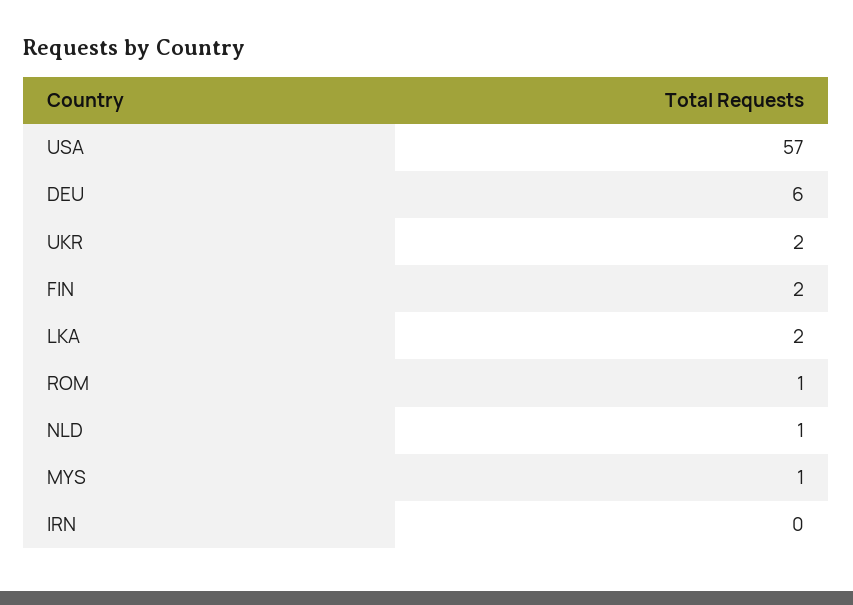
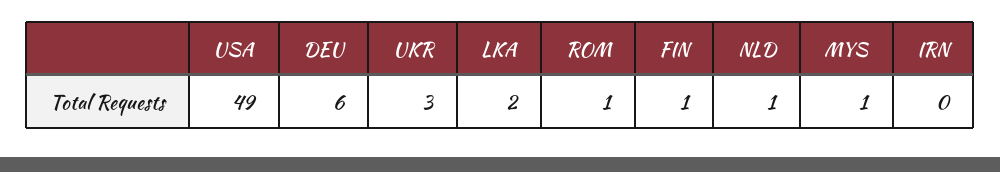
USA: 57 -> 49
UKR: 2 -> 3
FIN: 2 -> 1

